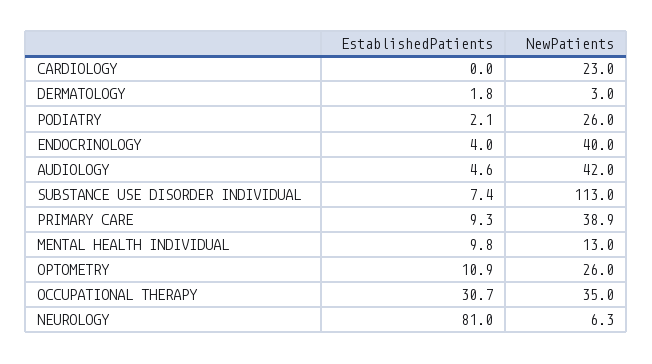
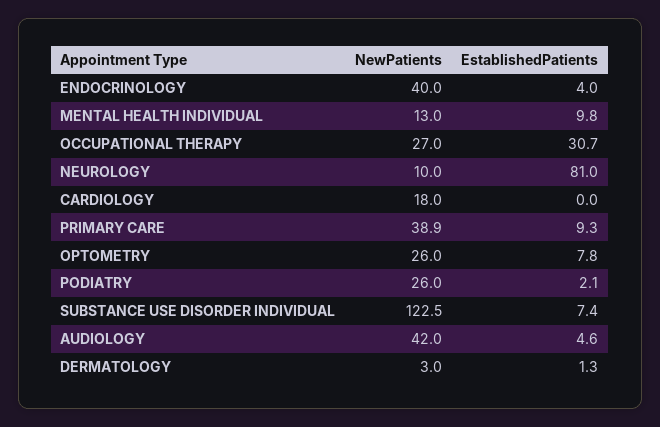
NewPatients, CARDIOLOGY: 23 -> 18
EstablishedPatients, DERMATOLOGY: 1.8 -> 1.3
NewPatients, SUBSTANCE USE DISORDER INDIVIDUAL: 113 -> 122.5
EstablishedPatients, OPTOMETRY: 10.9 -> 7.8
NewPatients, OCCUPATIONAL THERAPY: 35 -> 27
NewPatients, NEUROLOGY: 6.3 -> 10

